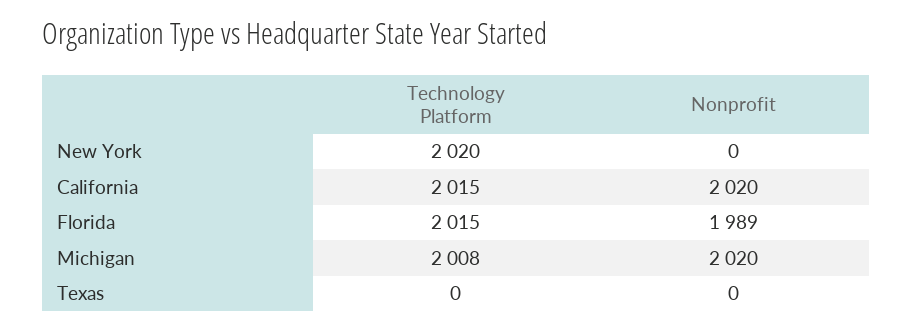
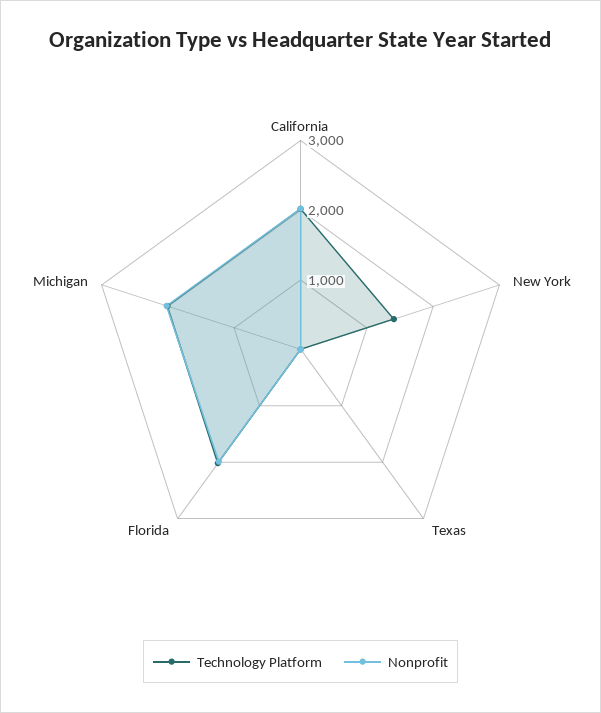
Technology Platform, New York: 2020 -> 1400

